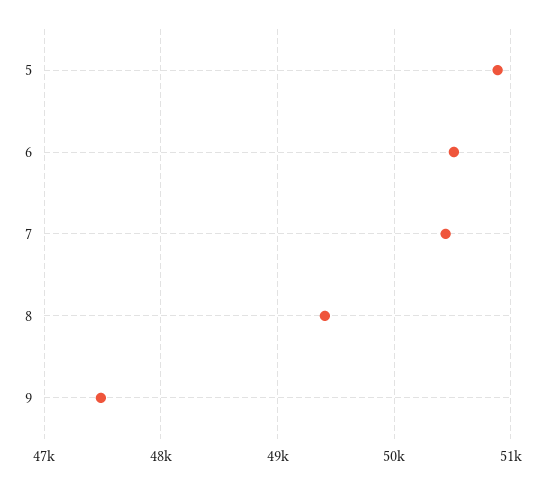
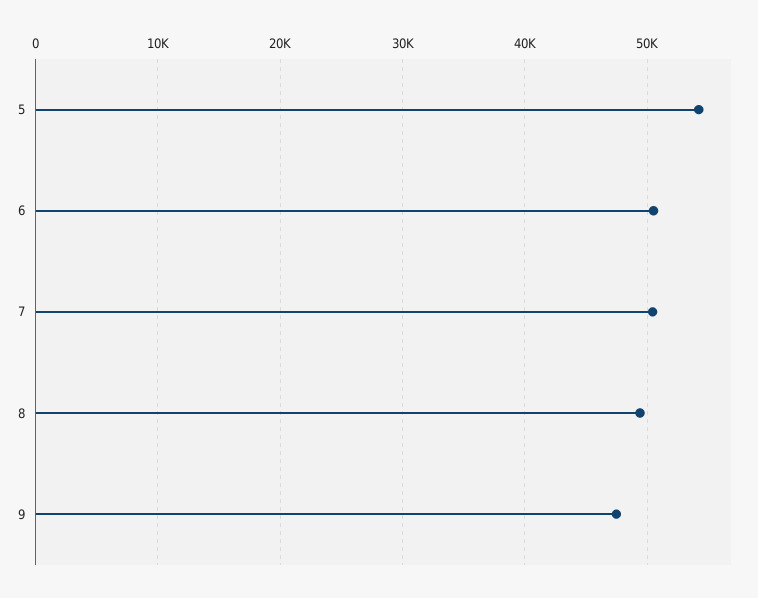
5: 50900 -> 54000

